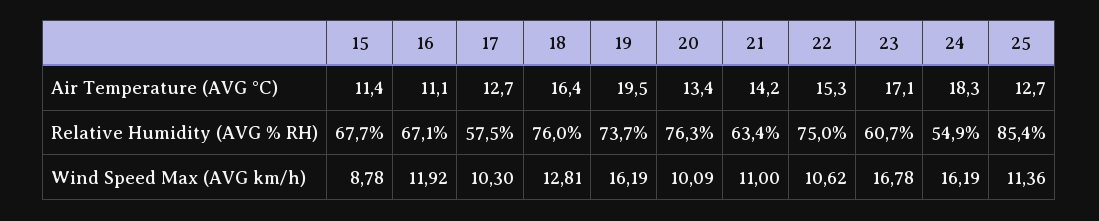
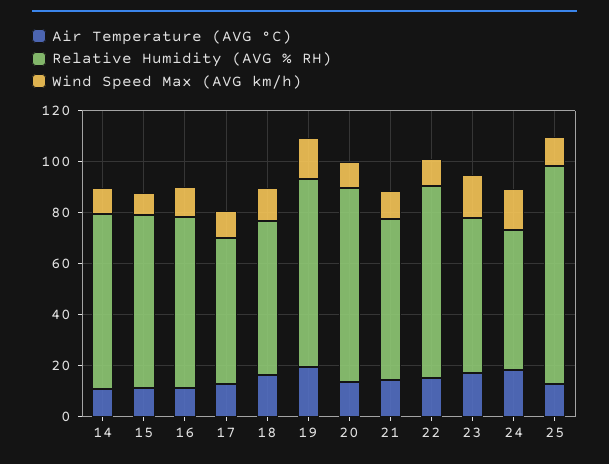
Relative Humidity (AVG % RH), 18: 76 -> 60
Air Temperature (AVG °C), 14: none -> 10
Relative Humidity (AVG % RH), 14: none -> 70
Wind Speed Max (AVG km/h), 14: none -> 10

